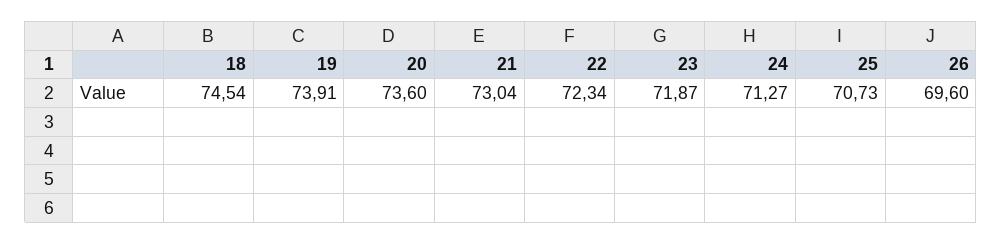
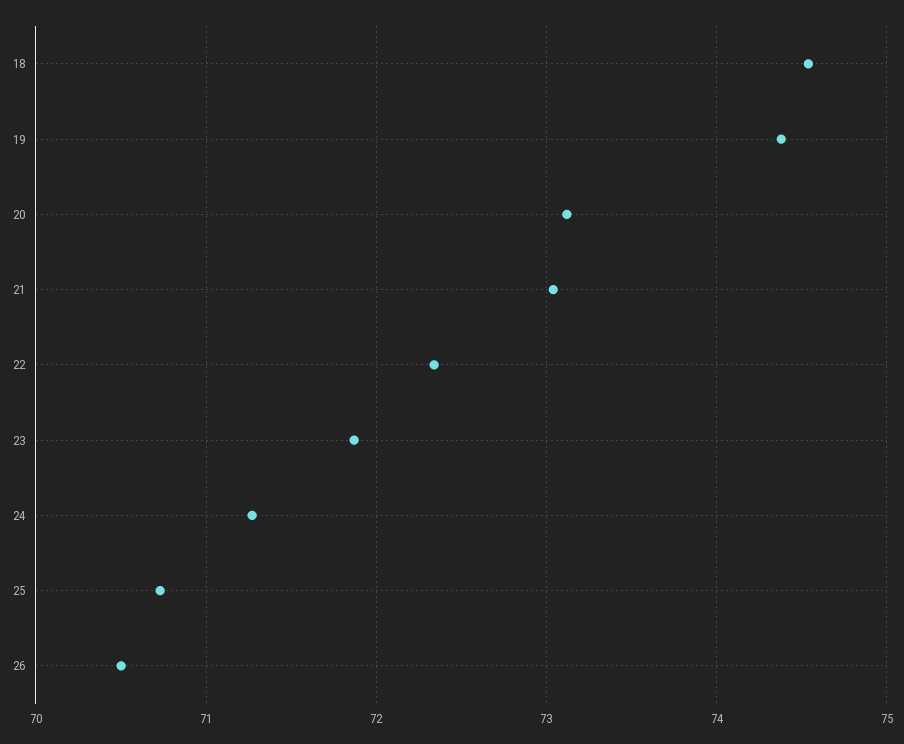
19: 73.91 -> 74.4
20: 73.6 -> 73.1
26: 69.6 -> 70.5

